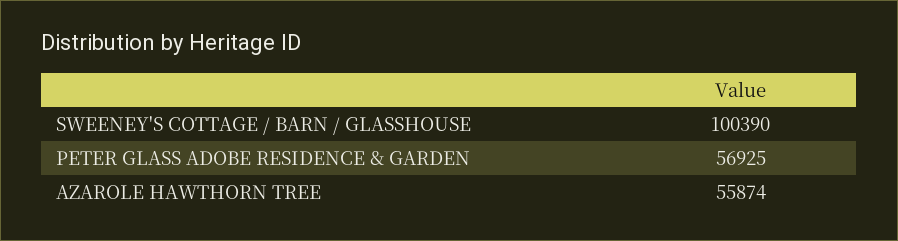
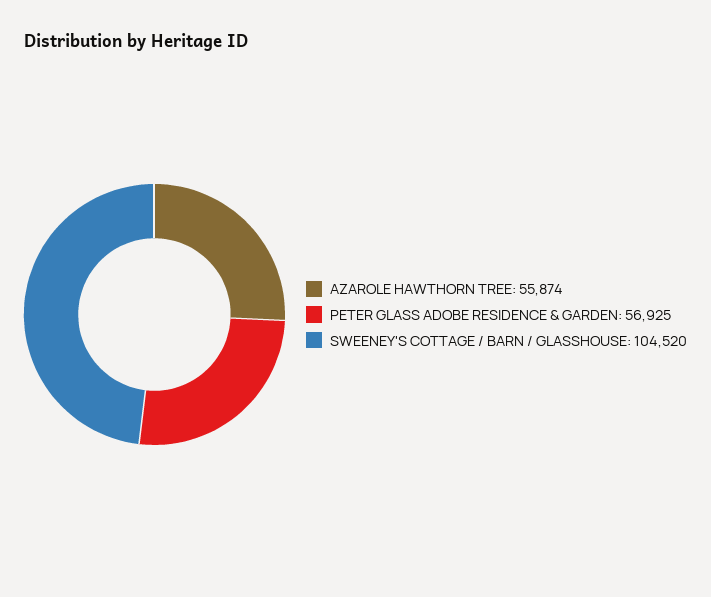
SWEENEY'S COTTAGE / BARN / GLASSHOUSE: 100390 -> 104520

